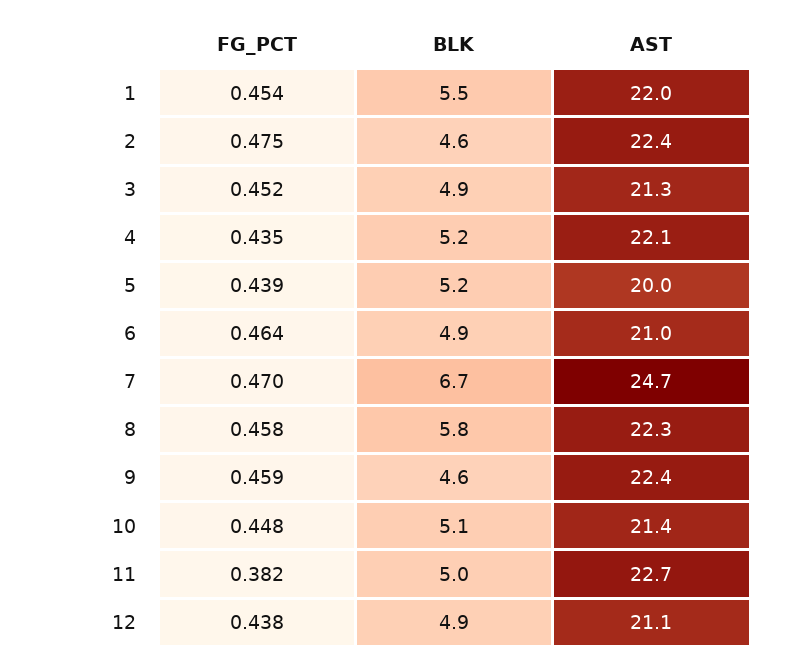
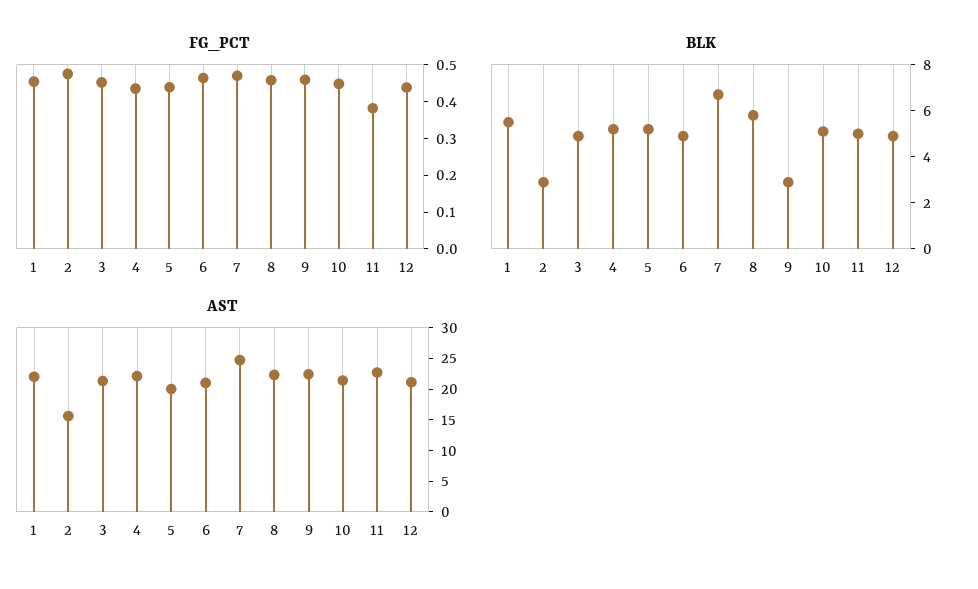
BLK, 2: 4.6 -> 3
AST, 2: 22.4 -> 15
BLK, 9: 4.6 -> 3

